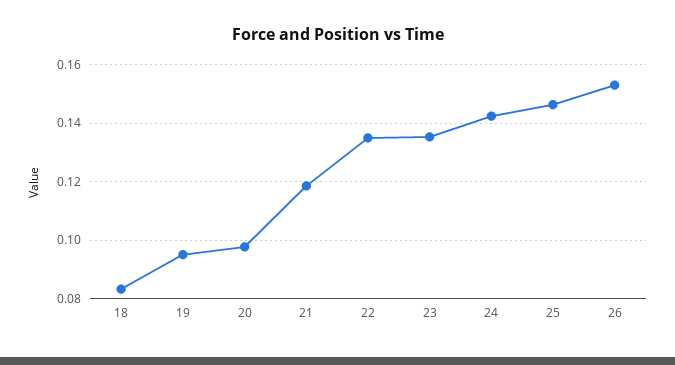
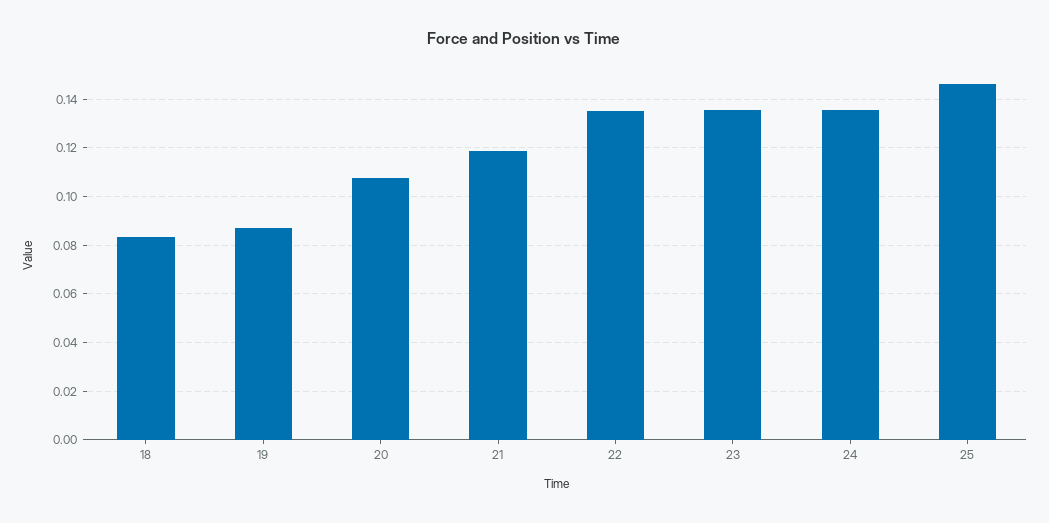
19: 0.095 -> 0.0875
20: 0.0975 -> 0.1075
24: 0.1425 -> 0.135
26: 0.1525 -> none

